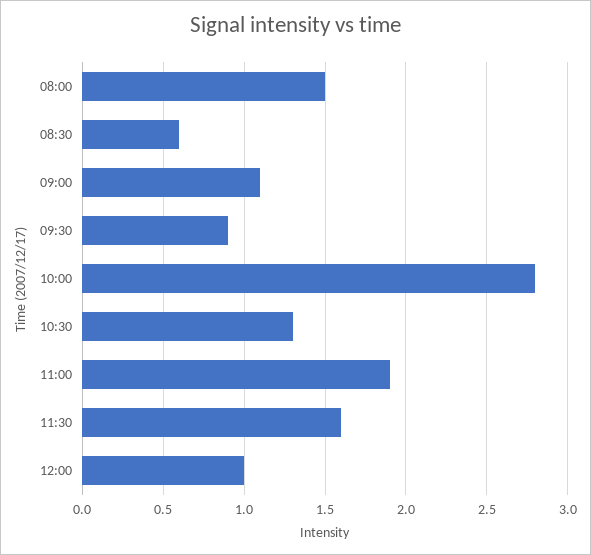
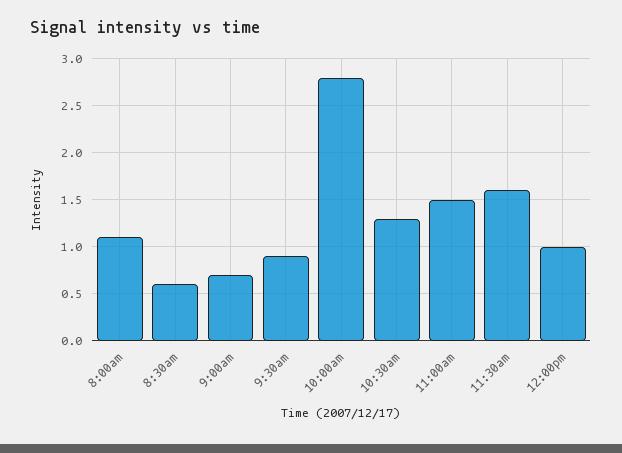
08:00: 1.5 -> 1.1
09:00: 1.1 -> 0.7
11:00: 1.9 -> 1.5

